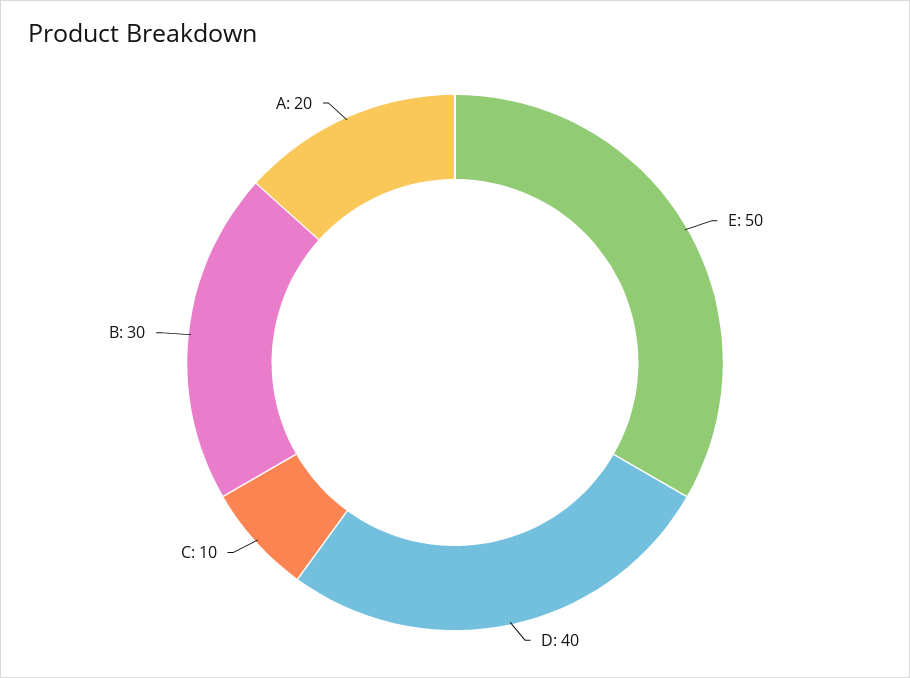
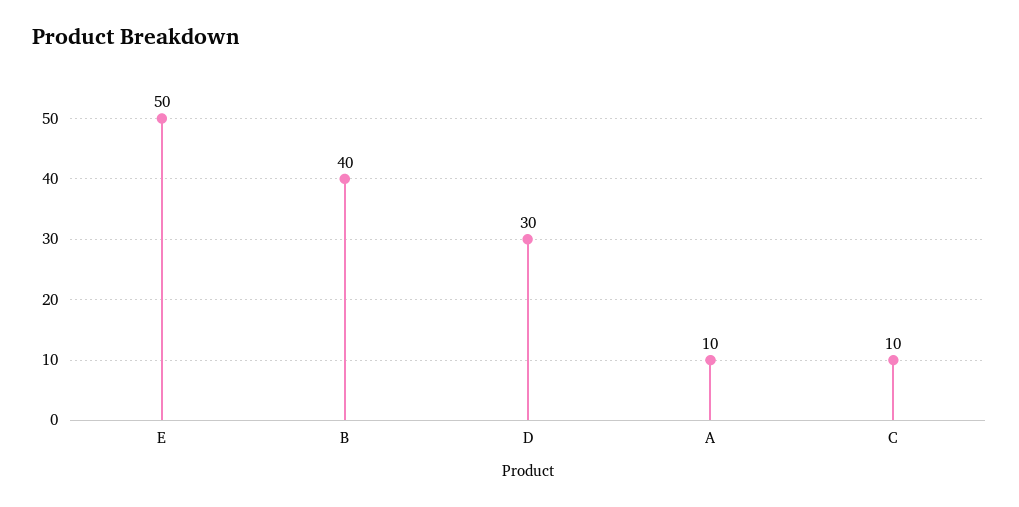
D: 40 -> 30
B: 30 -> 40
A: 20 -> 10

